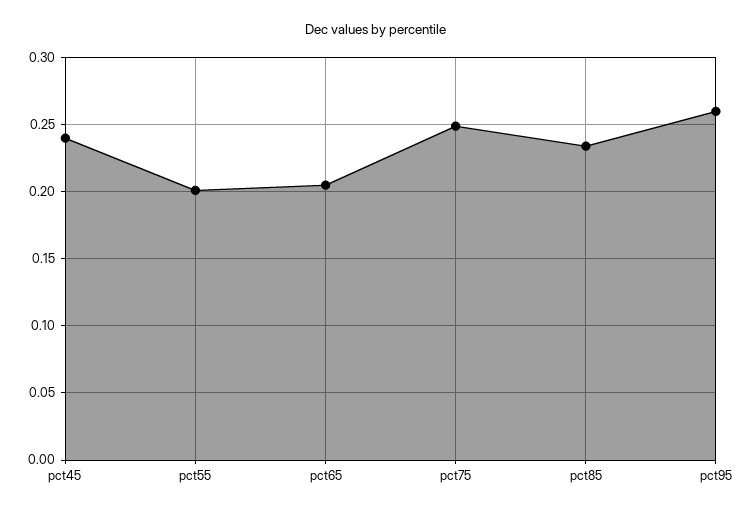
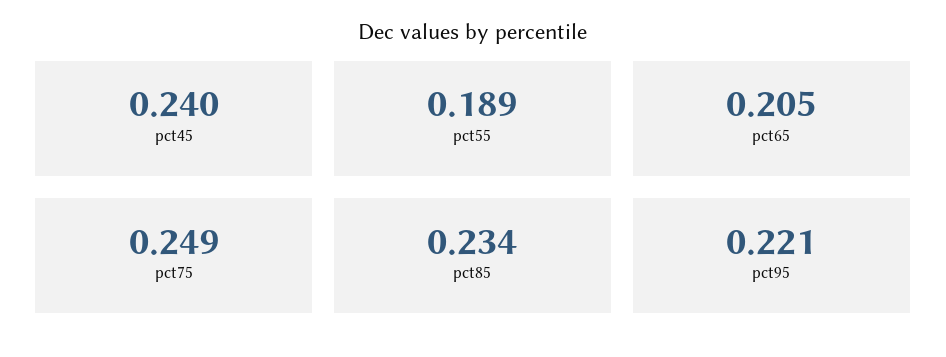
pct55: 0.2 -> 0.189
pct95: 0.26 -> 0.221

